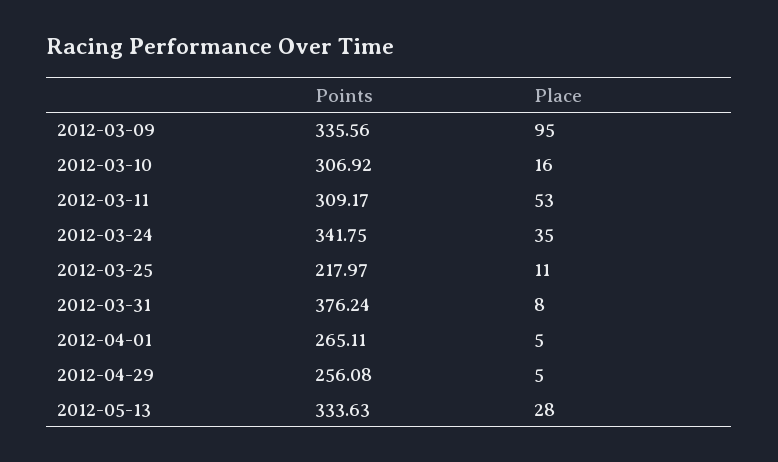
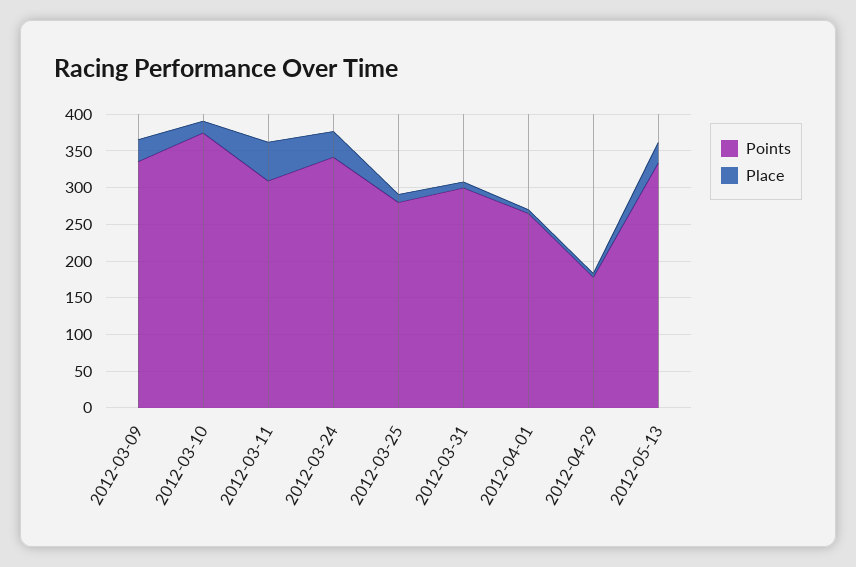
Place, 2012-03-09: 95 -> 25
Points, 2012-03-10: 306.92 -> 375
Points, 2012-03-25: 217.97 -> 275
Points, 2012-03-31: 376.24 -> 300
Points, 2012-04-29: 256.08 -> 175

